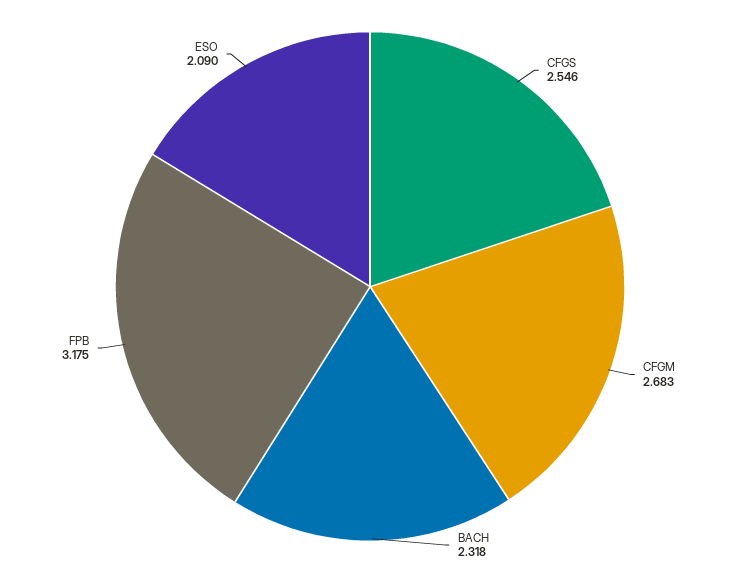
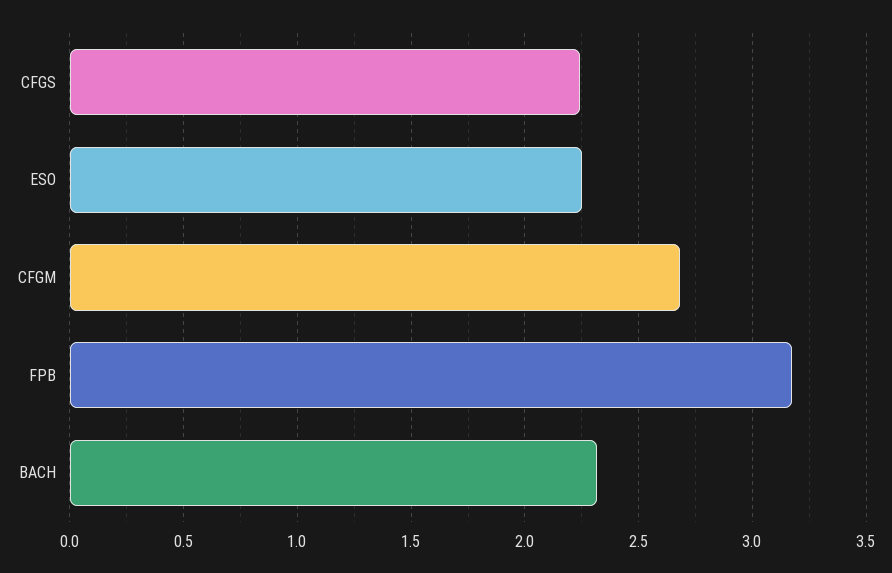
CFGS: 2.546 -> 2.25
ESO: 2.09 -> 2.25

